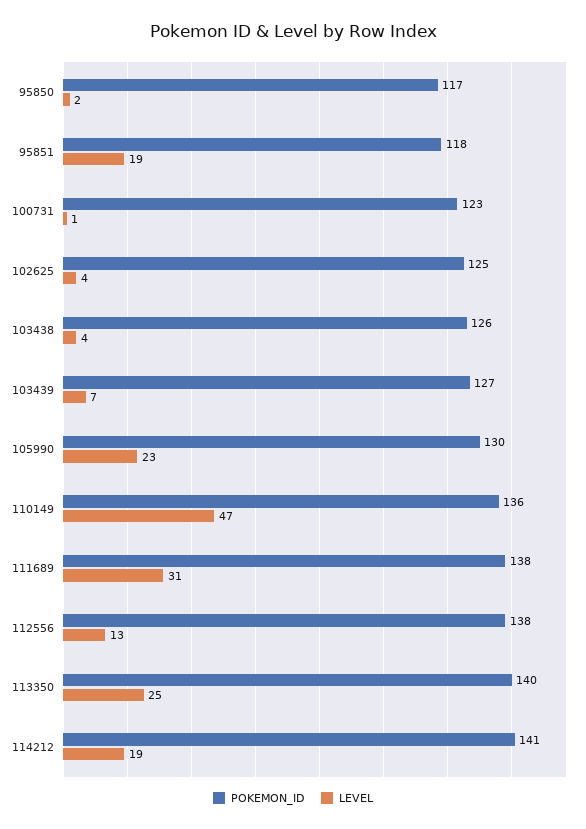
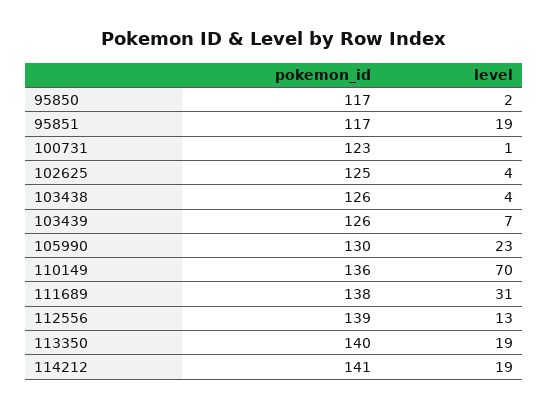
POKEMON_ID, 95851: 118 -> 117
POKEMON_ID, 103439: 127 -> 126
LEVEL, 110149: 47 -> 70
POKEMON_ID, 112556: 138 -> 139
LEVEL, 113350: 25 -> 19

